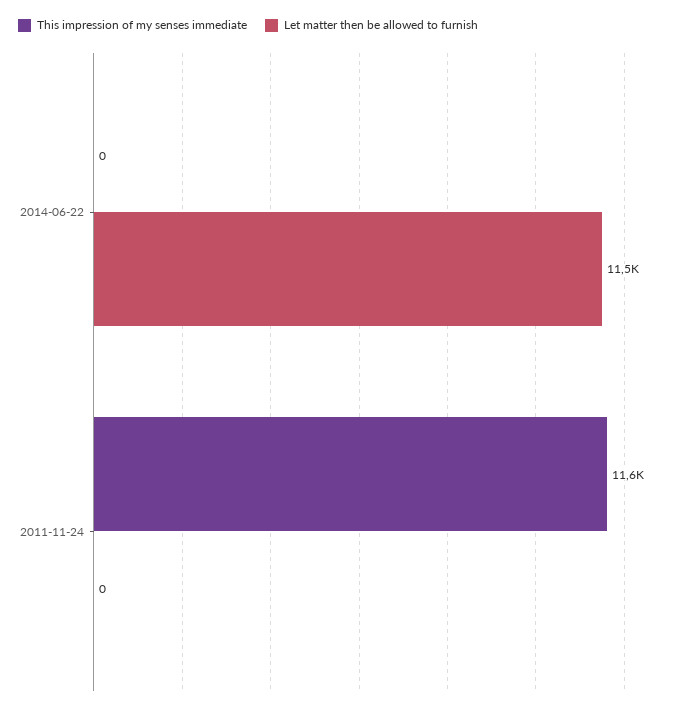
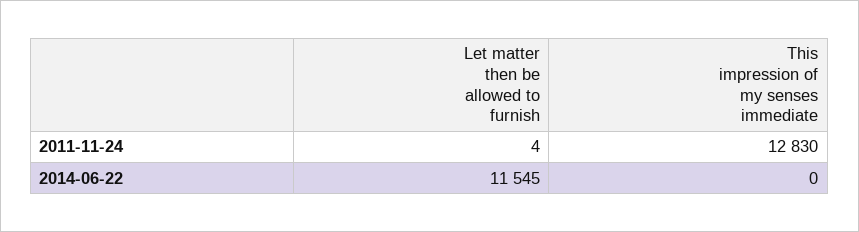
This impression of my senses immediate, 2011-11-24: 11600 -> 12830
Let matter then be allowed to furnish, 2011-11-24: 0 -> 4

